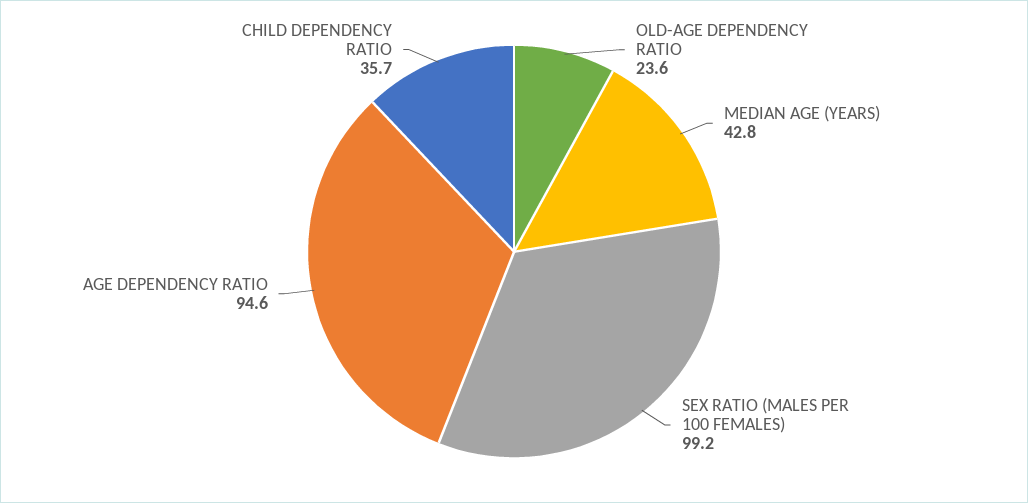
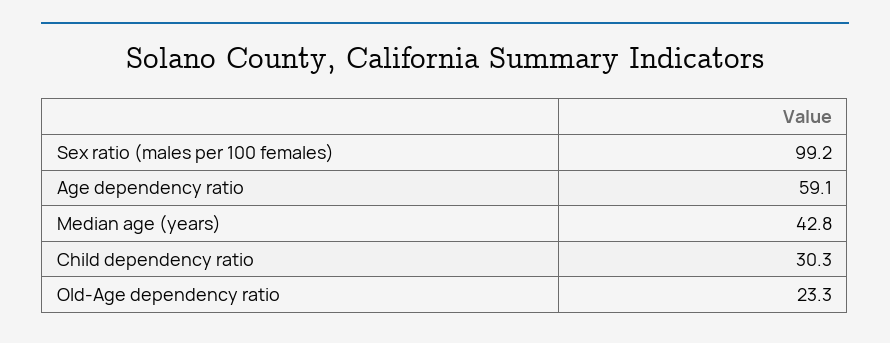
OLD-AGE DEPENDENCY RATIO: 23.6 -> 23.3
AGE DEPENDENCY RATIO: 94.6 -> 59.1
CHILD DEPENDENCY RATIO: 35.7 -> 30.3

